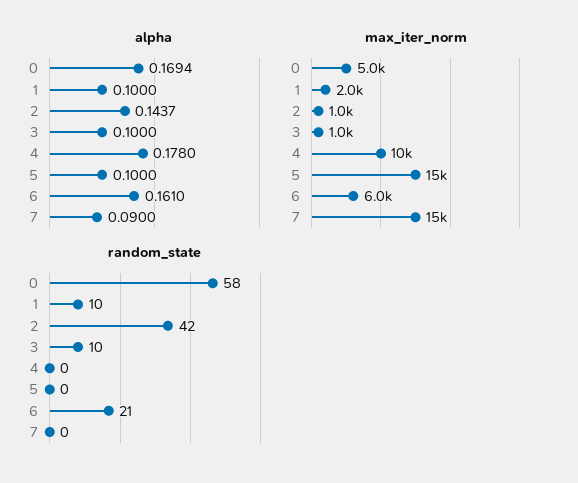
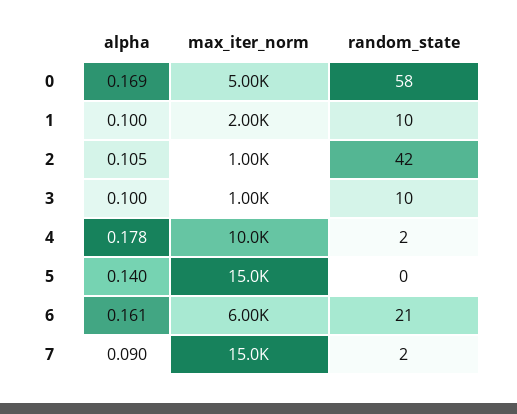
alpha, 2: 0.1437 -> 0.105
alpha, 5: 0.1 -> 0.14
random_state, 4: 0 -> 2
random_state, 7: 0 -> 2

